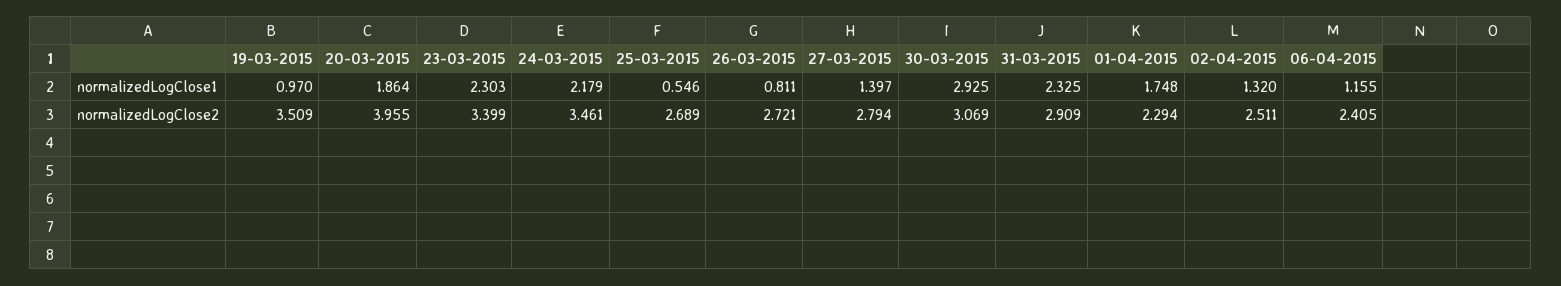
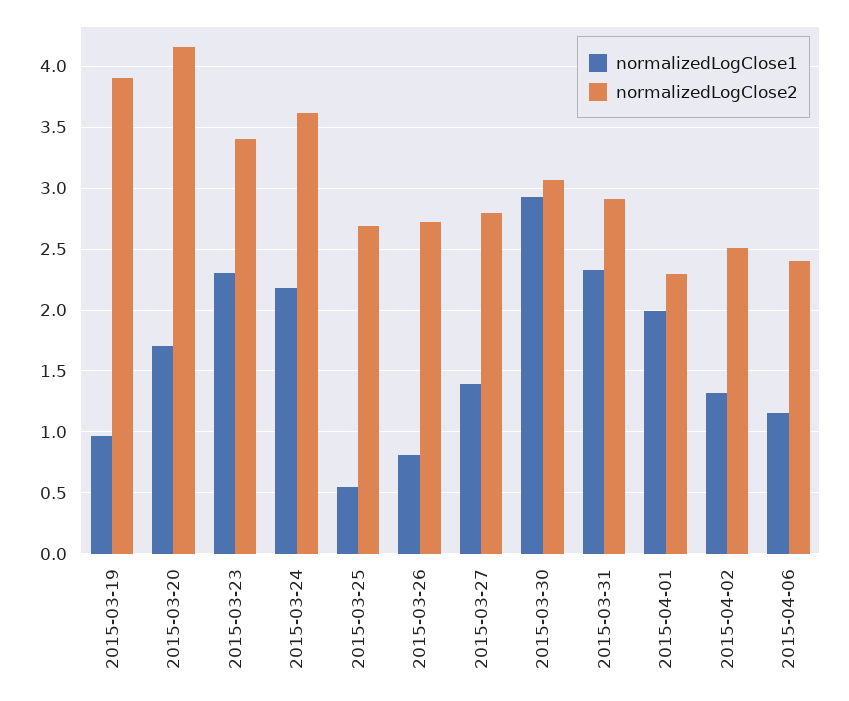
normalizedLogClose1, 20-03-2015: 1.864 -> 1.7
normalizedLogClose1, 01-04-2015: 1.748 -> 2
normalizedLogClose2, 19-03-2015: 3.509 -> 3.9
normalizedLogClose2, 20-03-2015: 3.955 -> 4.15
normalizedLogClose2, 24-03-2015: 3.461 -> 3.6

